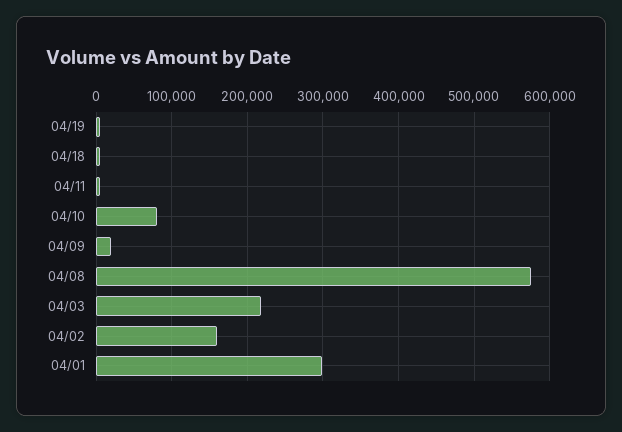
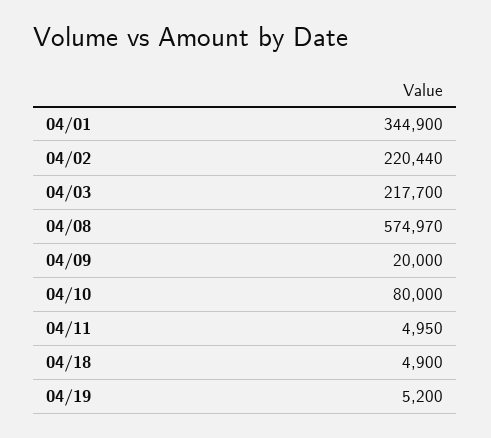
04/02: 160000 -> 220440
04/01: 300000 -> 344900

